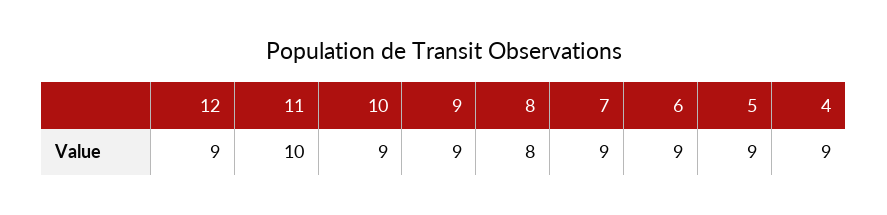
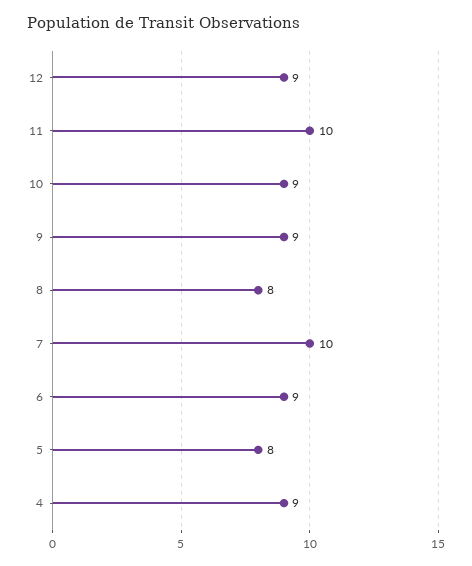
7: 9 -> 10
5: 9 -> 8

